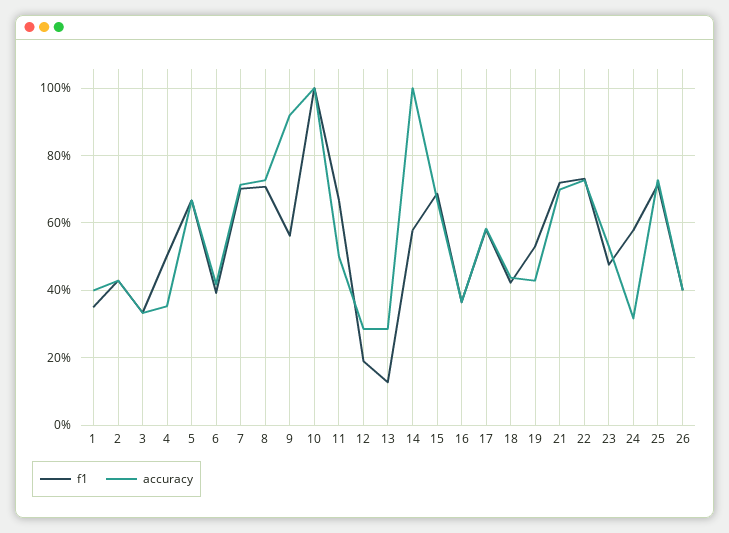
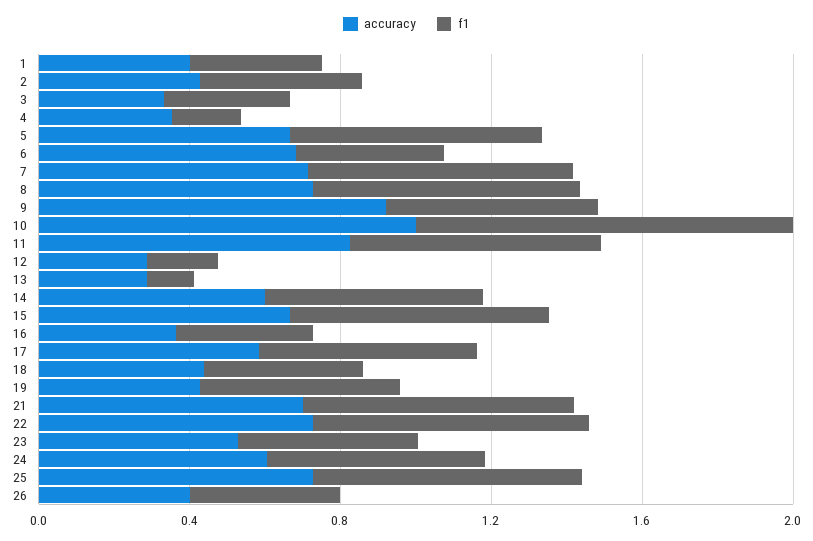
f1, 4: 0.5 -> 0.2
accuracy, 6: 0.42 -> 0.7
accuracy, 11: 0.5 -> 0.8
accuracy, 14: 1 -> 0.6
accuracy, 24: 0.32 -> 0.6

